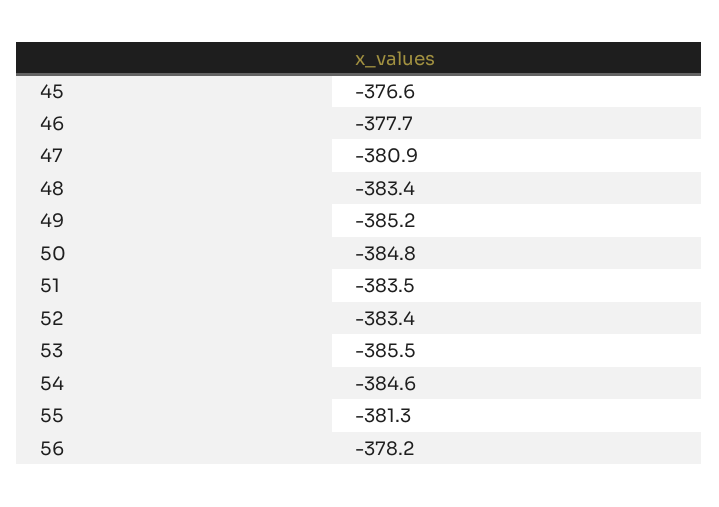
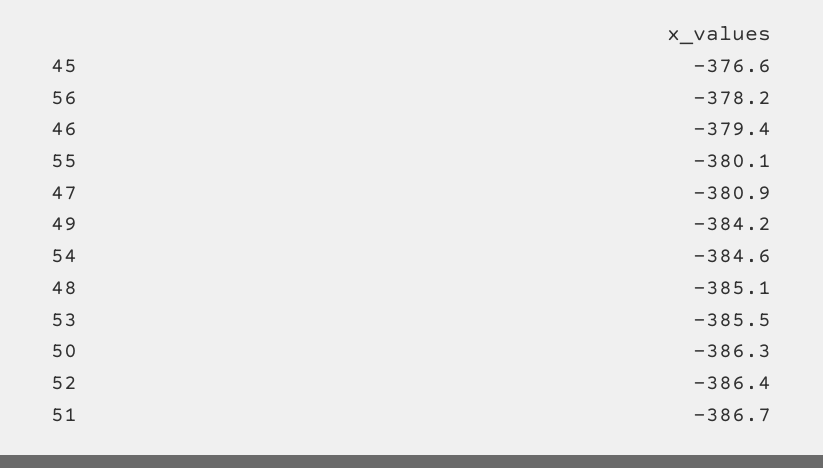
46: -377.7 -> -379.4
48: -383.4 -> -385.1
49: -385.2 -> -384.2
50: -384.8 -> -386.3
51: -383.5 -> -386.7
52: -383.4 -> -386.4
55: -381.3 -> -380.1

